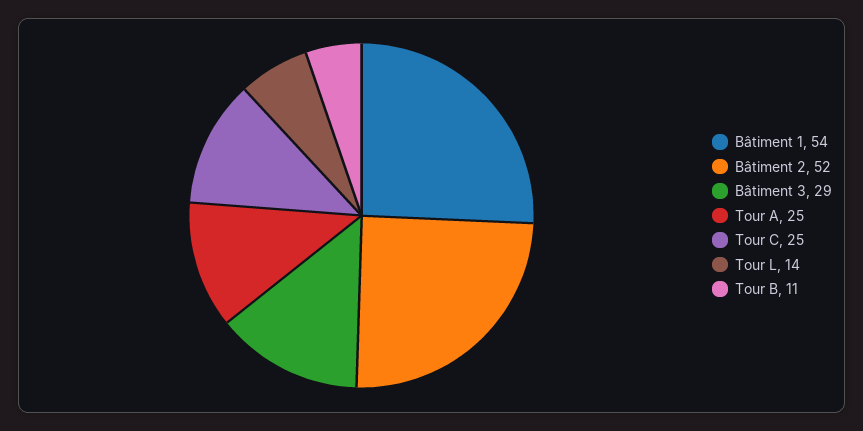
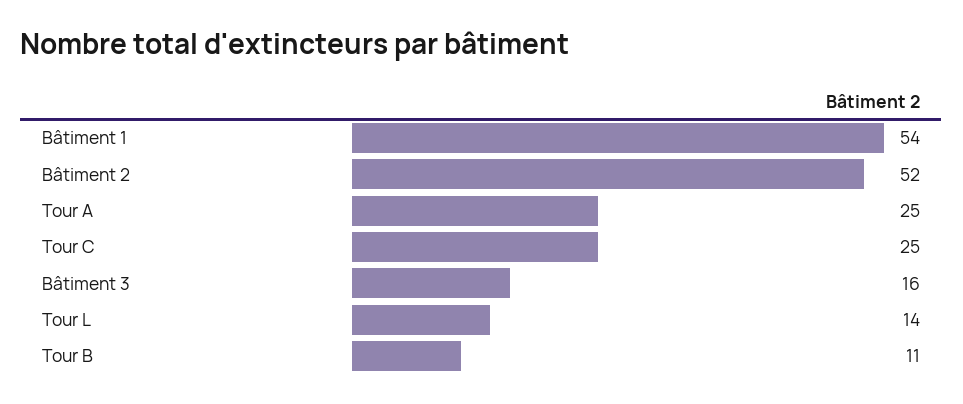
Bâtiment 3: 29 -> 16

